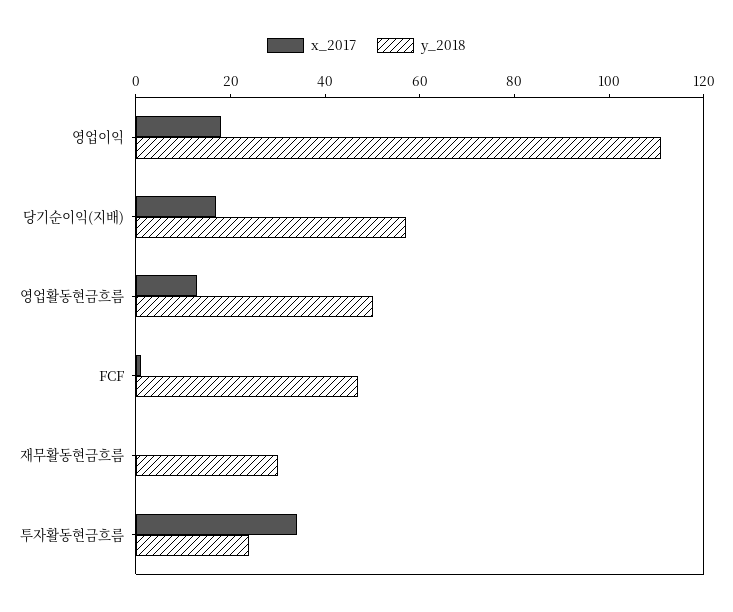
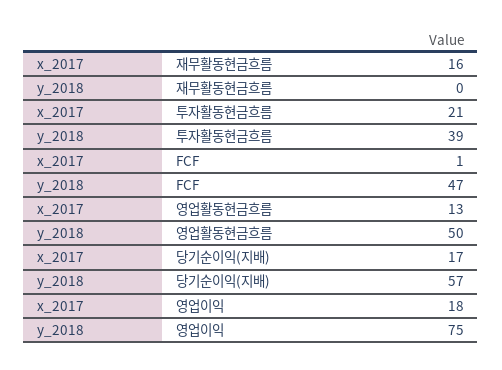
y_2018, 영업이익: 110 -> 75
x_2017, 재무활동현금흐름: 0 -> 16
y_2018, 재무활동현금흐름: 30 -> 0
x_2017, 투자활동현금흐름: 35 -> 21
y_2018, 투자활동현금흐름: 25 -> 39

